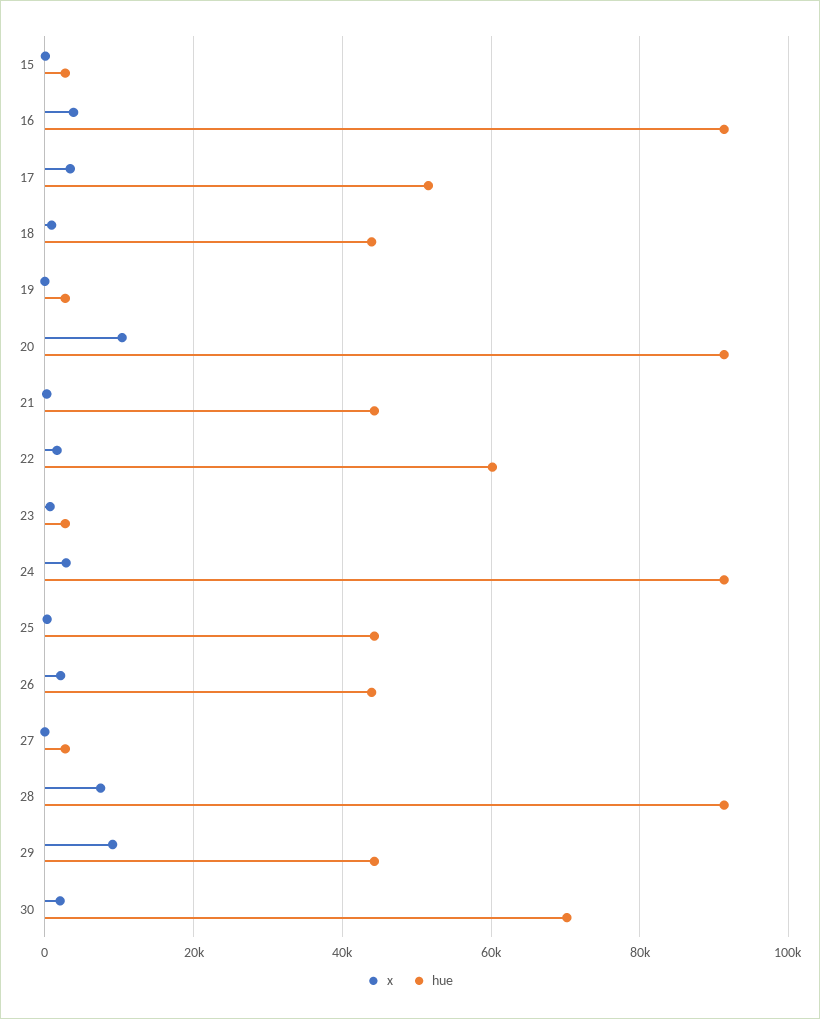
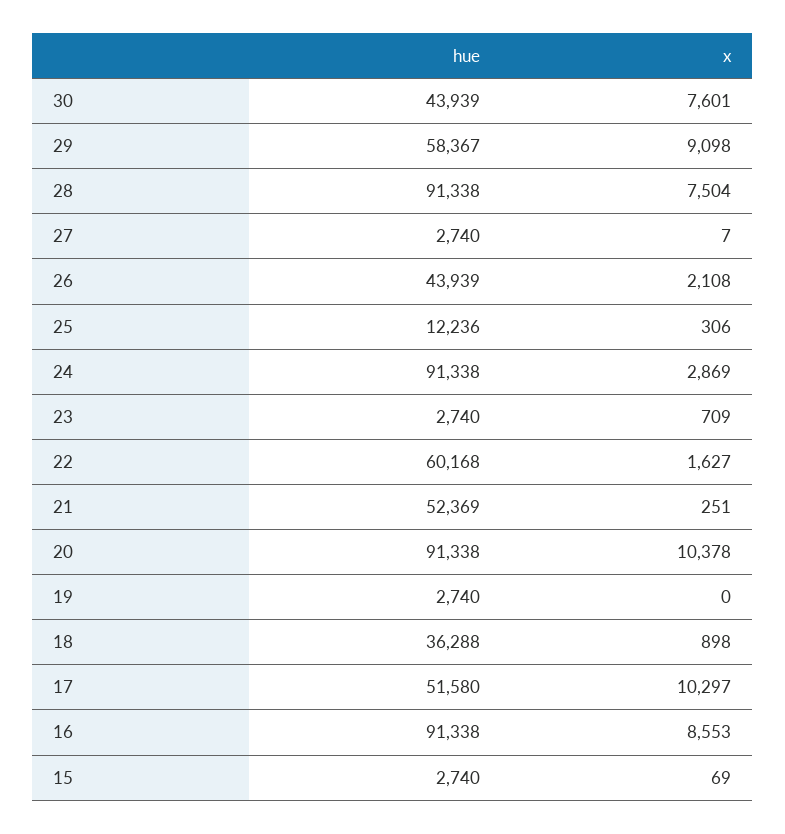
x, 16: 4000 -> 8553
x, 17: 4000 -> 10297
hue, 18: 44000 -> 36288
hue, 21: 44000 -> 52369
hue, 25: 44000 -> 12236
hue, 29: 44000 -> 58367
x, 30: 2000 -> 7601
hue, 30: 70000 -> 43939

